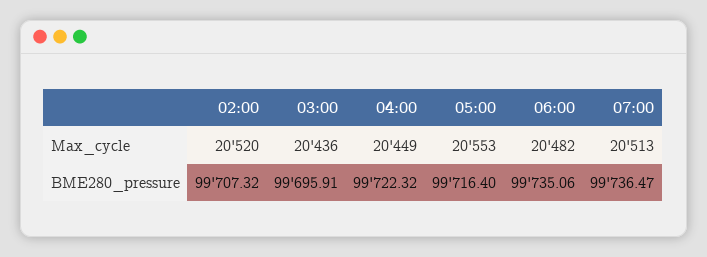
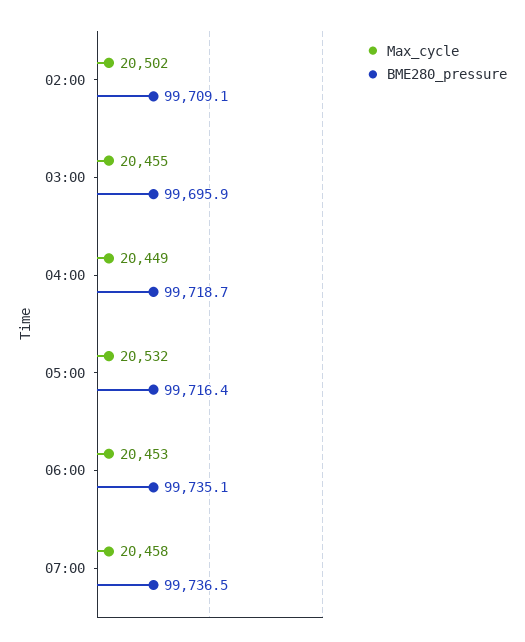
Max_cycle, 02:00: 20520 -> 20502
Max_cycle, 03:00: 20436 -> 20455
Max_cycle, 05:00: 20553 -> 20532
Max_cycle, 06:00: 20482 -> 20453
Max_cycle, 07:00: 20513 -> 20458
BME280_pressure, 02:00: 99707.32 -> 99709.1
BME280_pressure, 04:00: 99722.32 -> 99718.7

